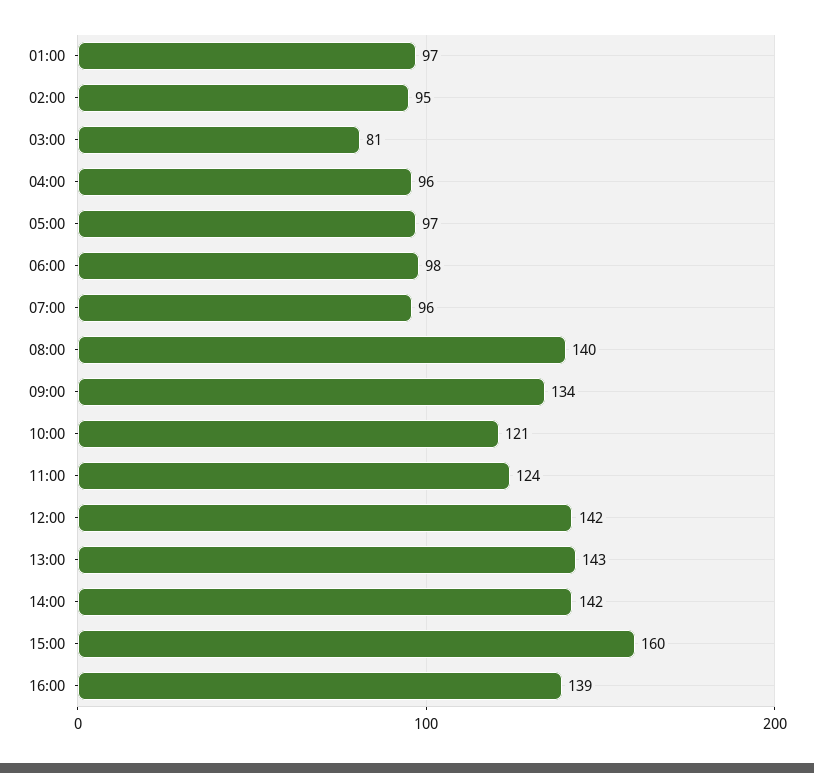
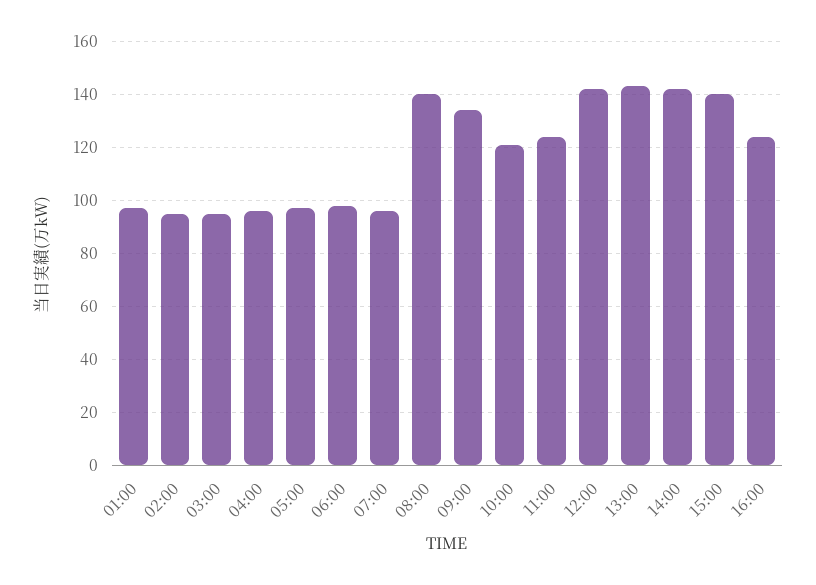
03:00: 81 -> 95
15:00: 160 -> 140
16:00: 139 -> 125

